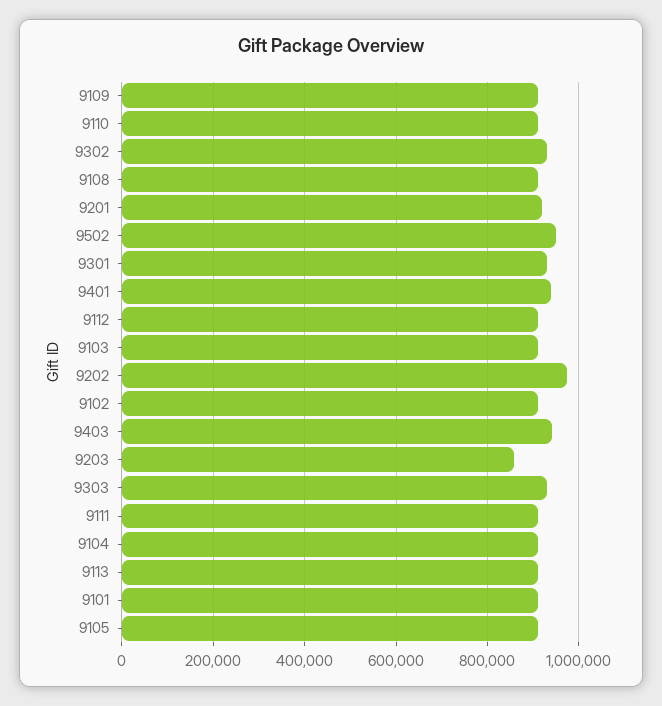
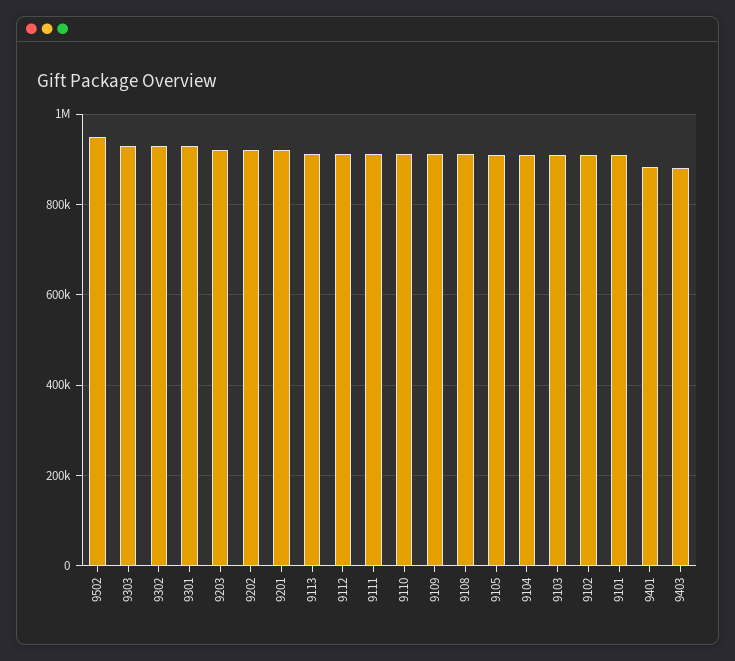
9401: 940000 -> 880000
9202: 980000 -> 920000
9403: 940000 -> 880000
9203: 860000 -> 920000

